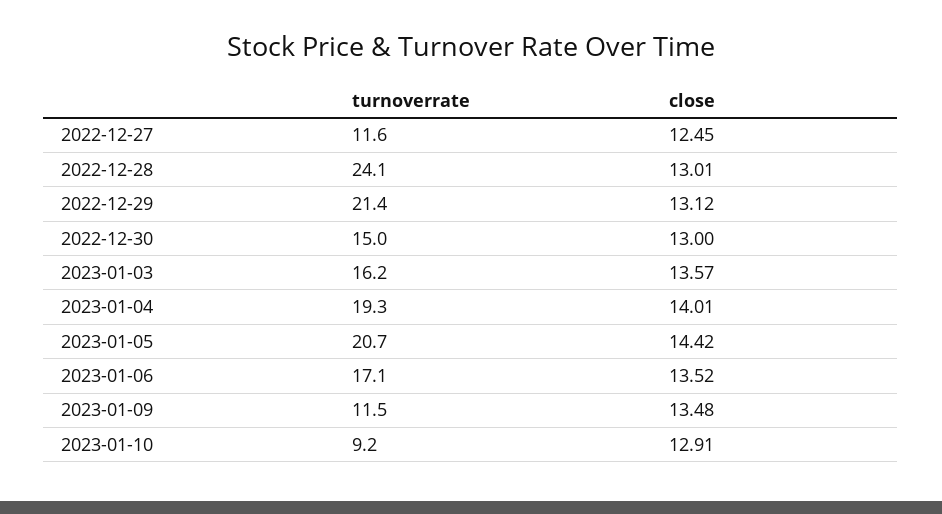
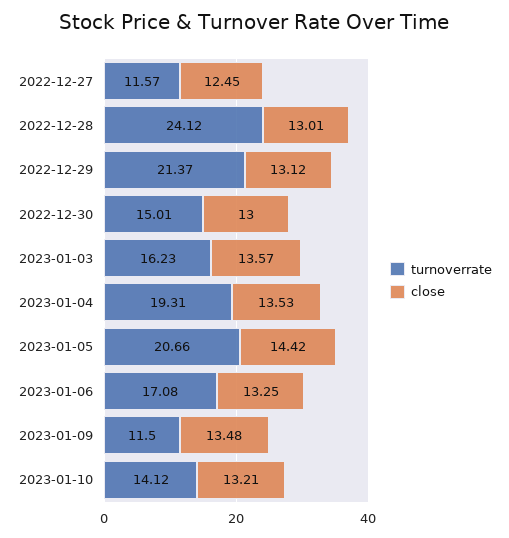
close, 2023-01-04: 14.01 -> 13.53
close, 2023-01-06: 13.52 -> 13.25
turnoverrate, 2023-01-10: 9.2 -> 14.12
close, 2023-01-10: 12.91 -> 13.21

